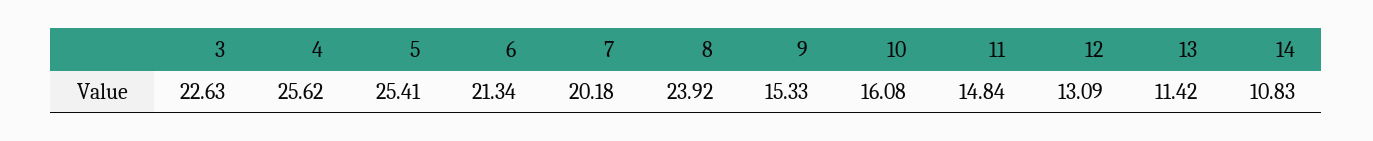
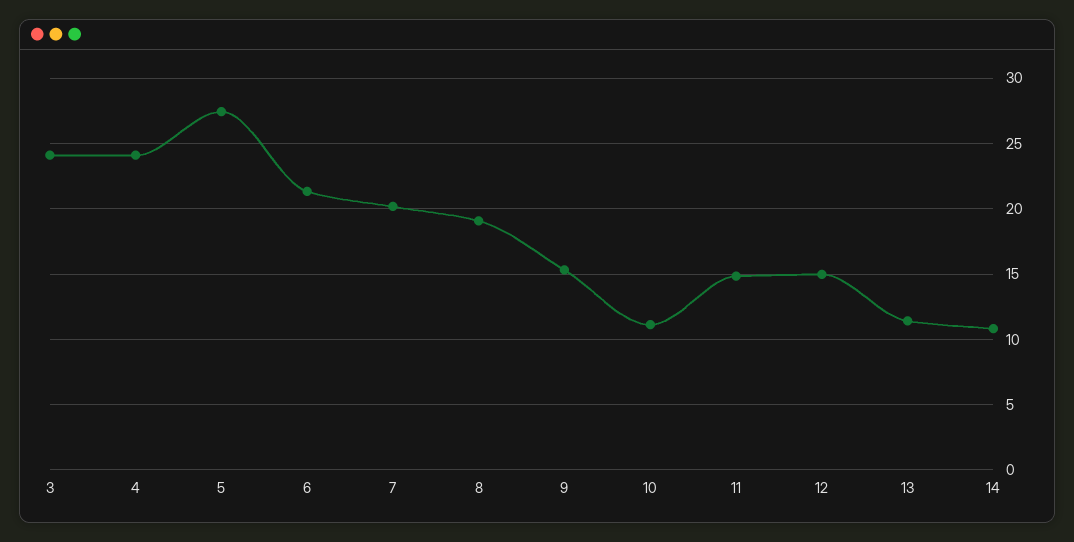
3: 22.63 -> 24
4: 25.62 -> 24
5: 25.41 -> 27.5
8: 23.92 -> 19
10: 16.08 -> 11
12: 13.09 -> 15

